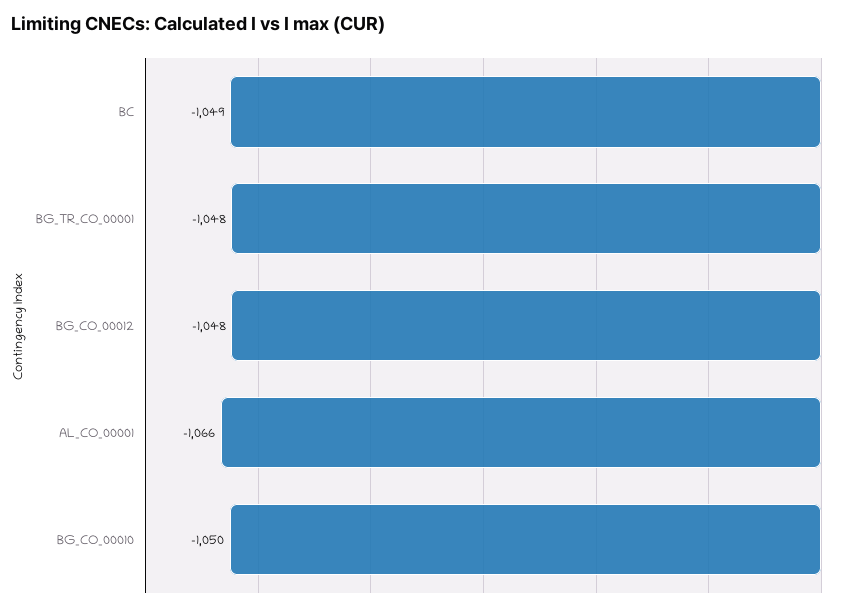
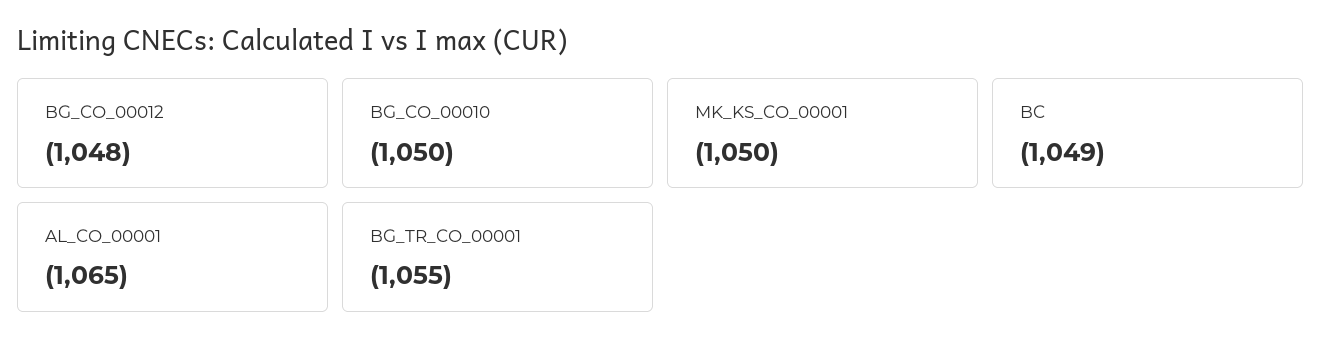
BG_TR_CO_00001: -1048 -> -1055
AL_CO_00001: -1066 -> -1065
MK_KS_CO_00001: none -> -1050

